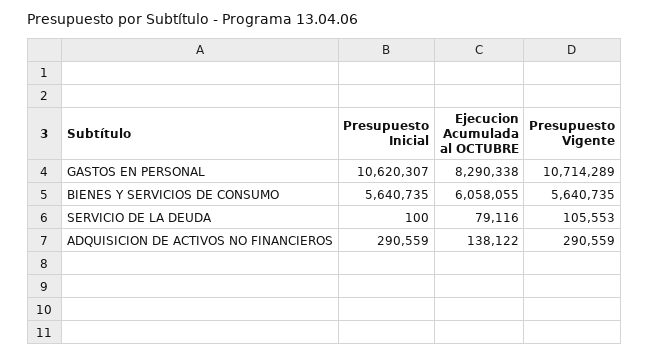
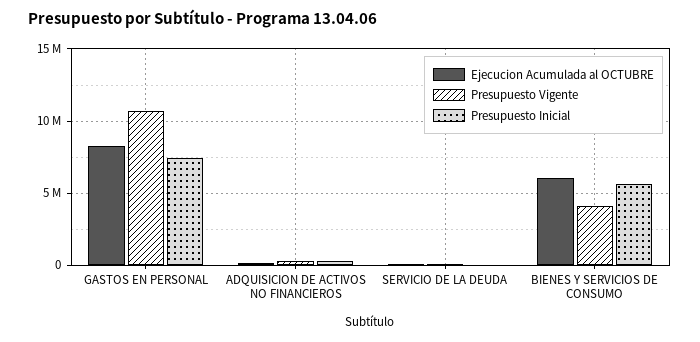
Presupuesto Inicial, GASTOS EN PERSONAL: 10620307 -> 7500000
Presupuesto Vigente, BIENES Y SERVICIOS DE CONSUMO: 5640735 -> 4000000

